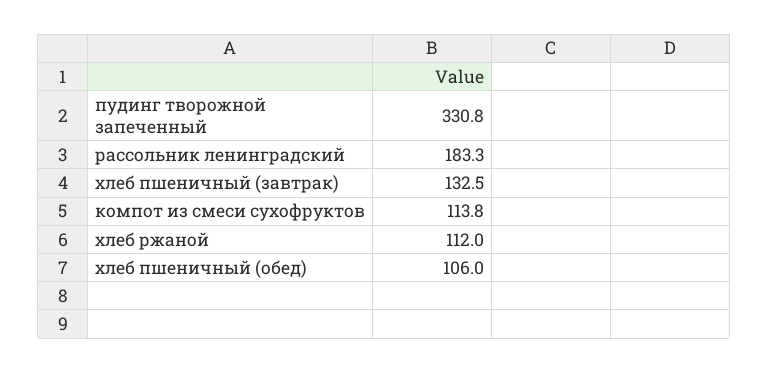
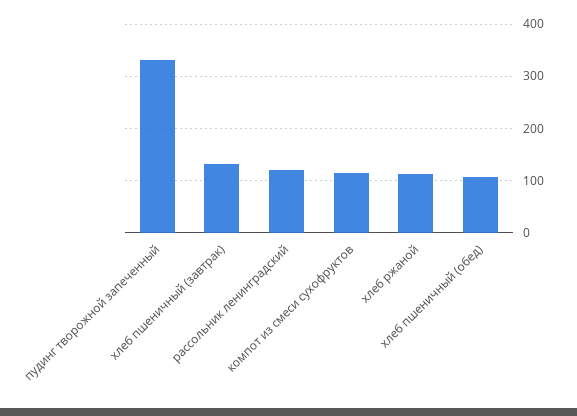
рассольник ленинградский: 183.3 -> 120

